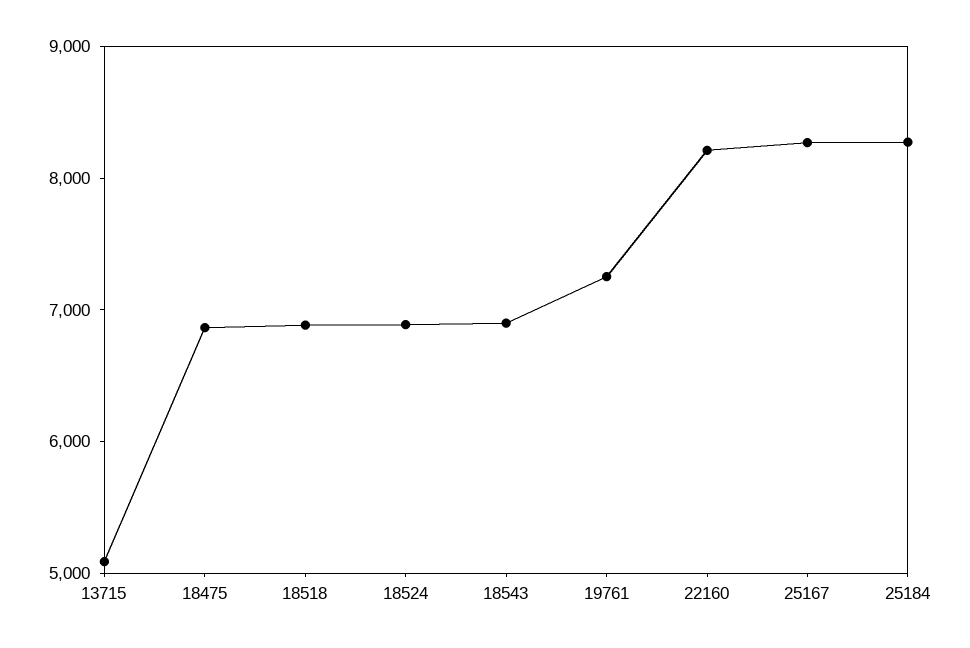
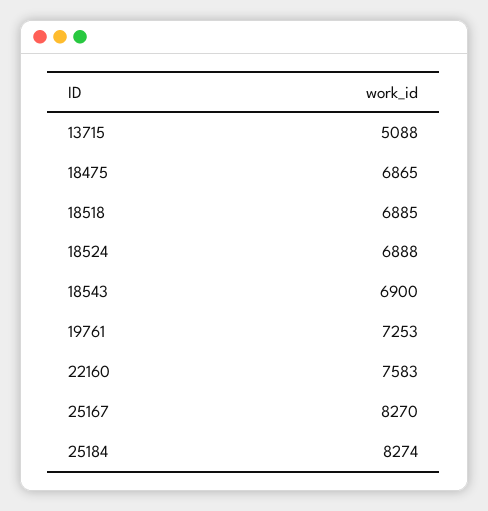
22160: 8200 -> 7583

